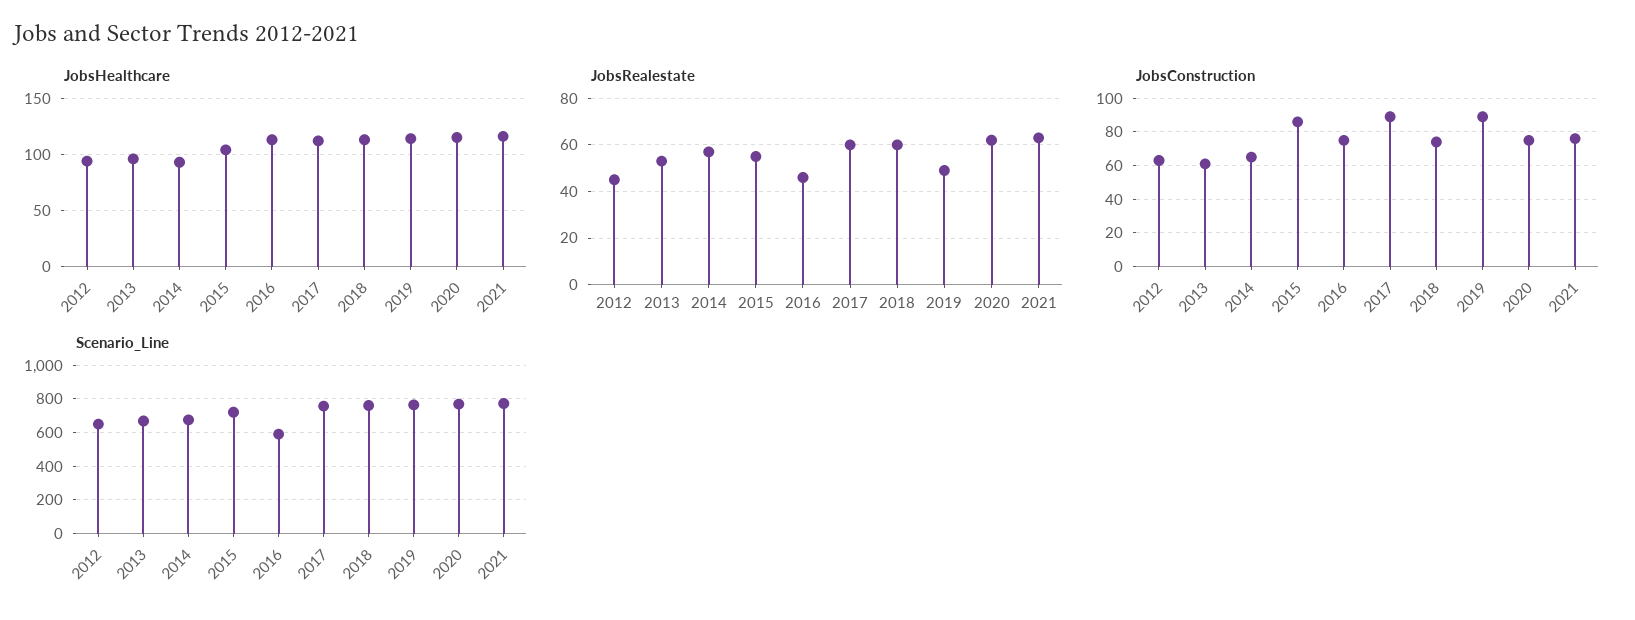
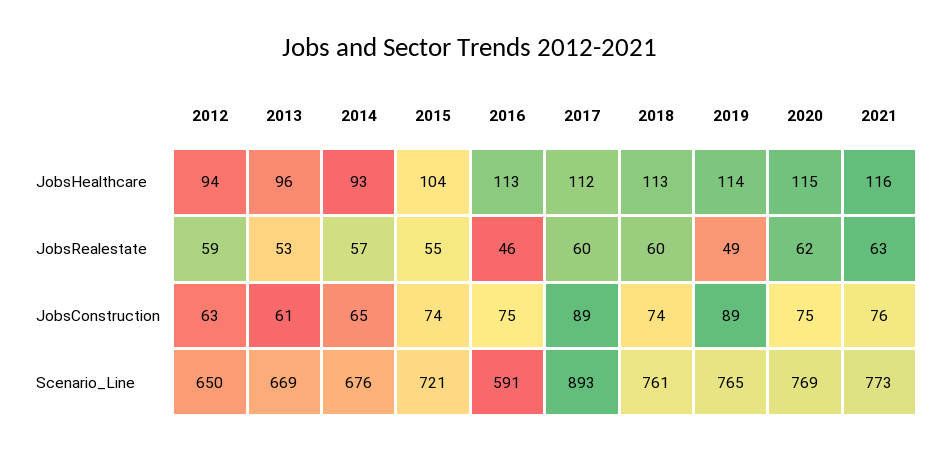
JobsRealestate, 2012: 45 -> 59
JobsConstruction, 2015: 85 -> 74
Scenario_Line, 2017: 750 -> 893

